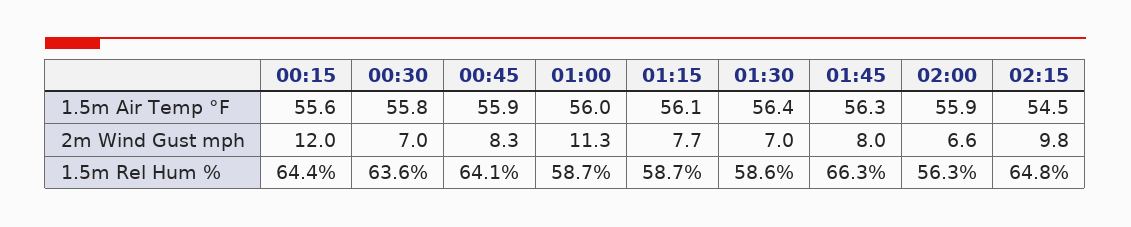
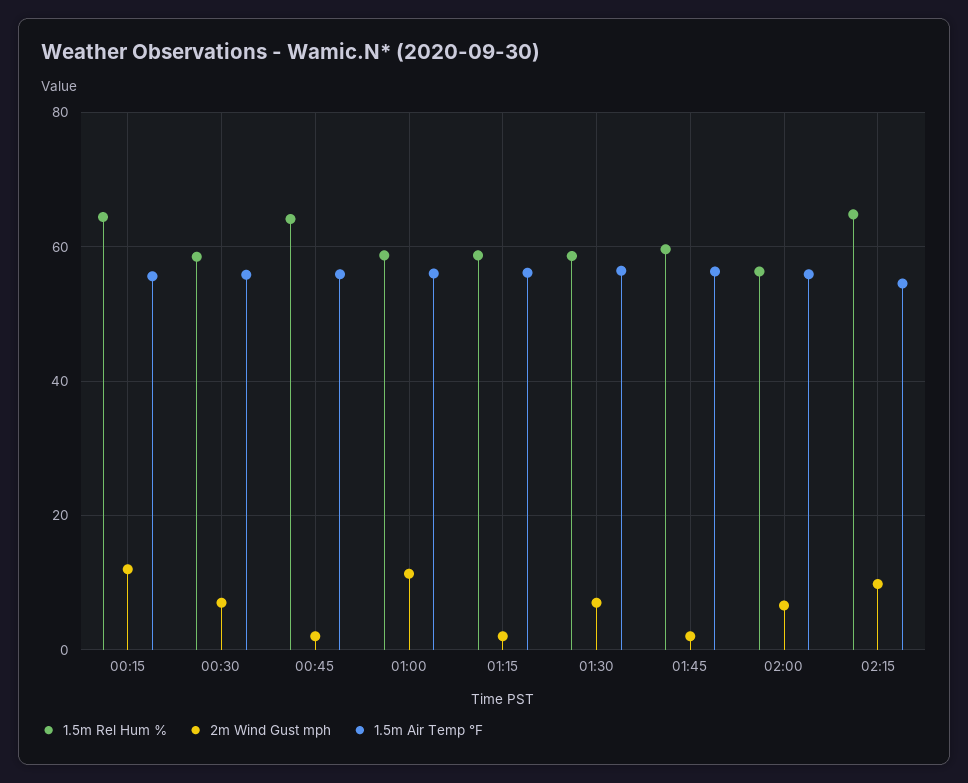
2m Wind Gust mph, 00:45: 8.3 -> 2
2m Wind Gust mph, 01:15: 7.7 -> 2
2m Wind Gust mph, 01:45: 8 -> 2
1.5m Rel Hum %, 00:30: 63.6 -> 58
1.5m Rel Hum %, 01:45: 66.3 -> 60

